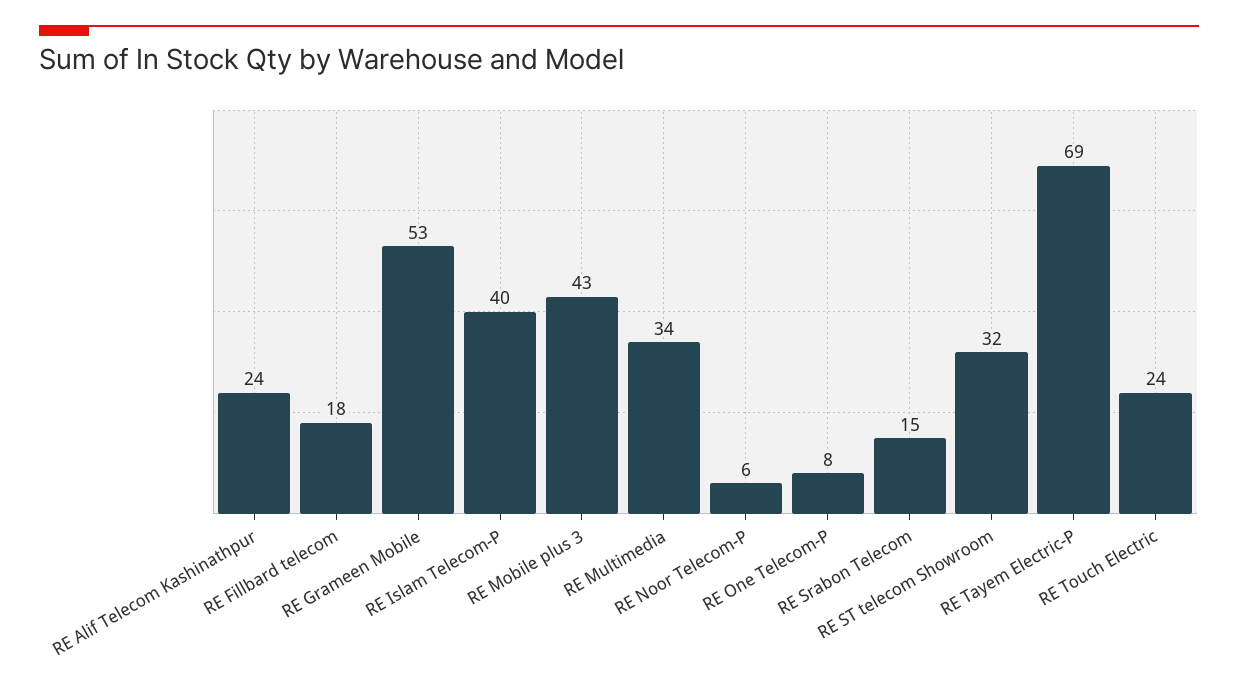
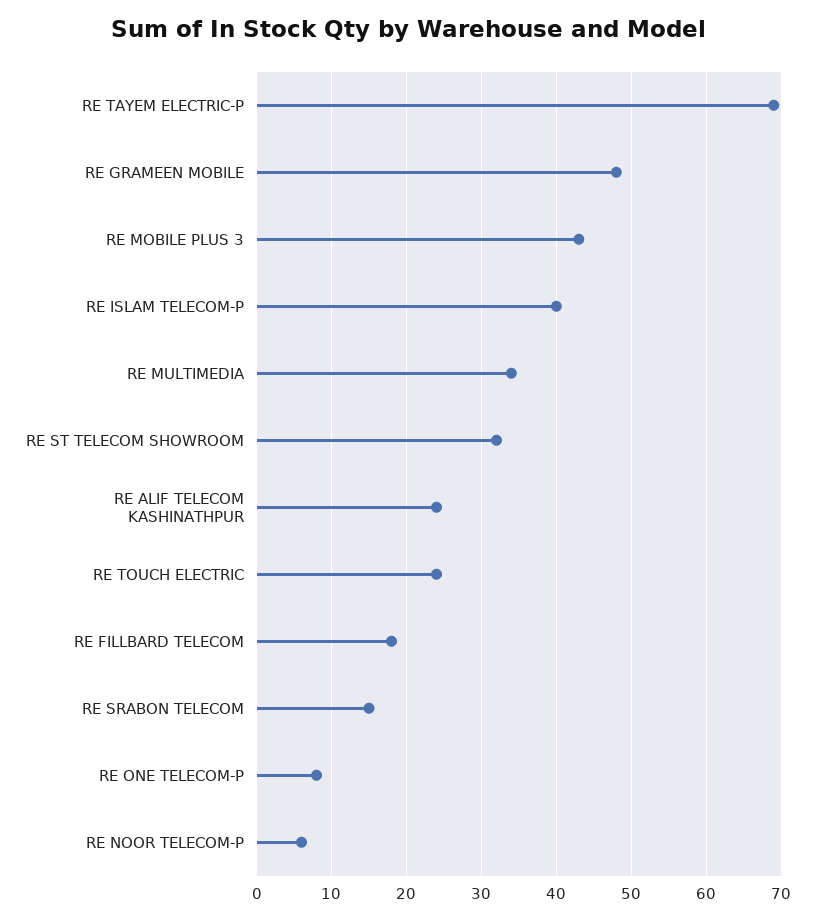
RE Grameen Mobile: 53 -> 48

